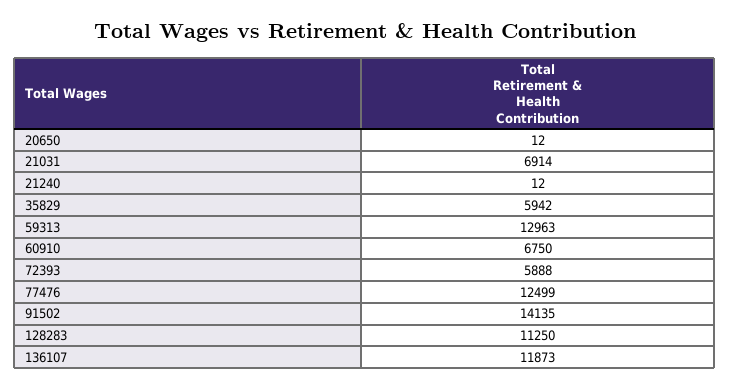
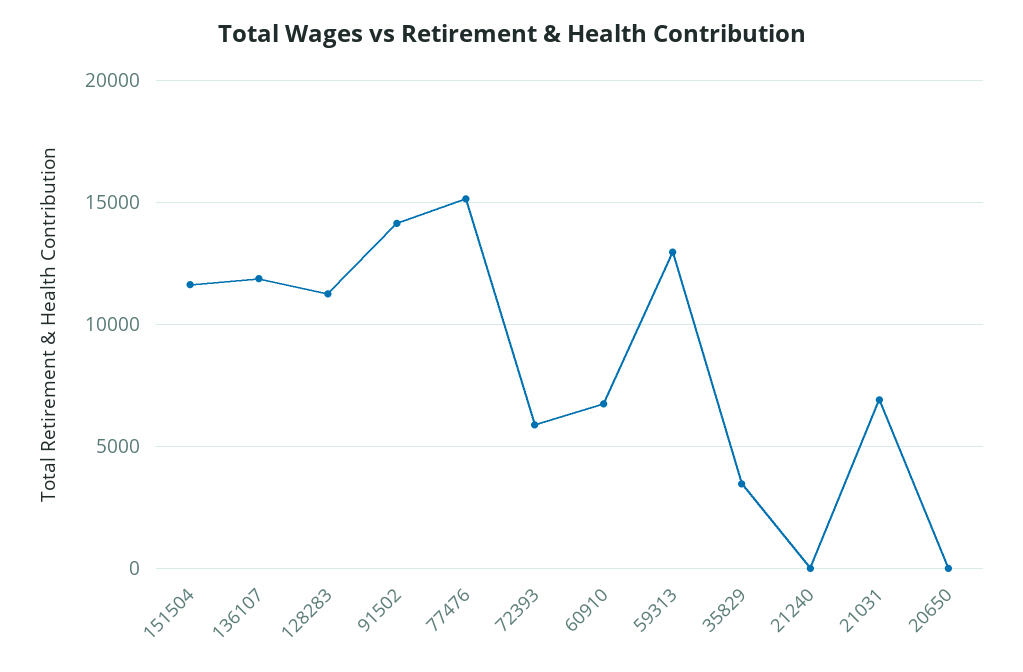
35829: 5942 -> 3500
77476: 12499 -> 15000
151504: none -> 11500

